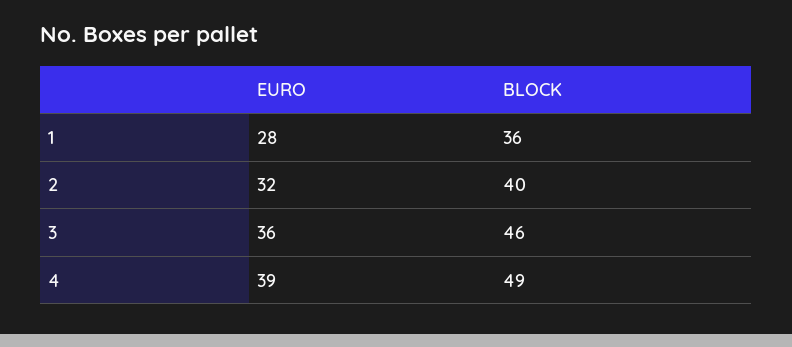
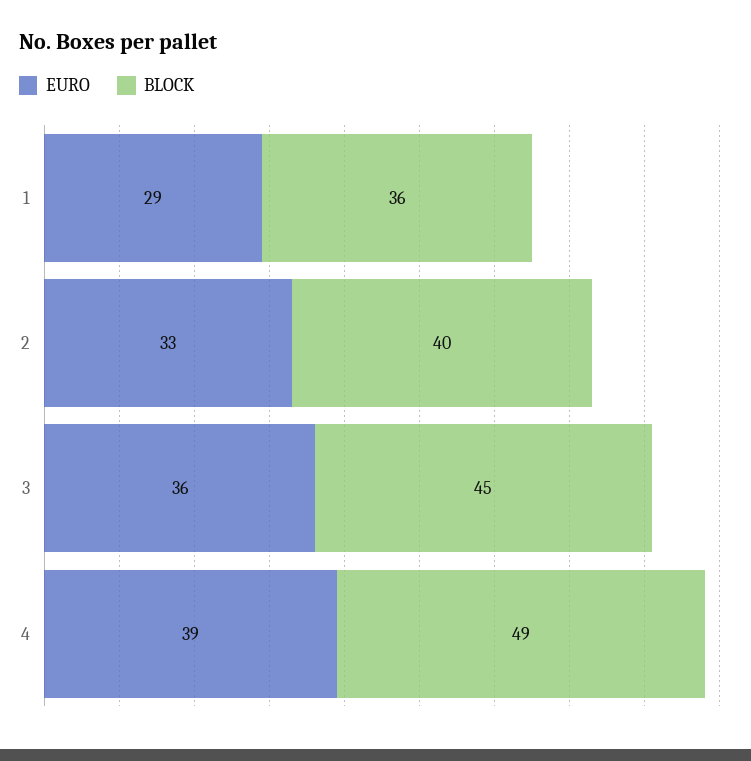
EURO, 1: 28 -> 29
EURO, 2: 32 -> 33
BLOCK, 3: 46 -> 45

